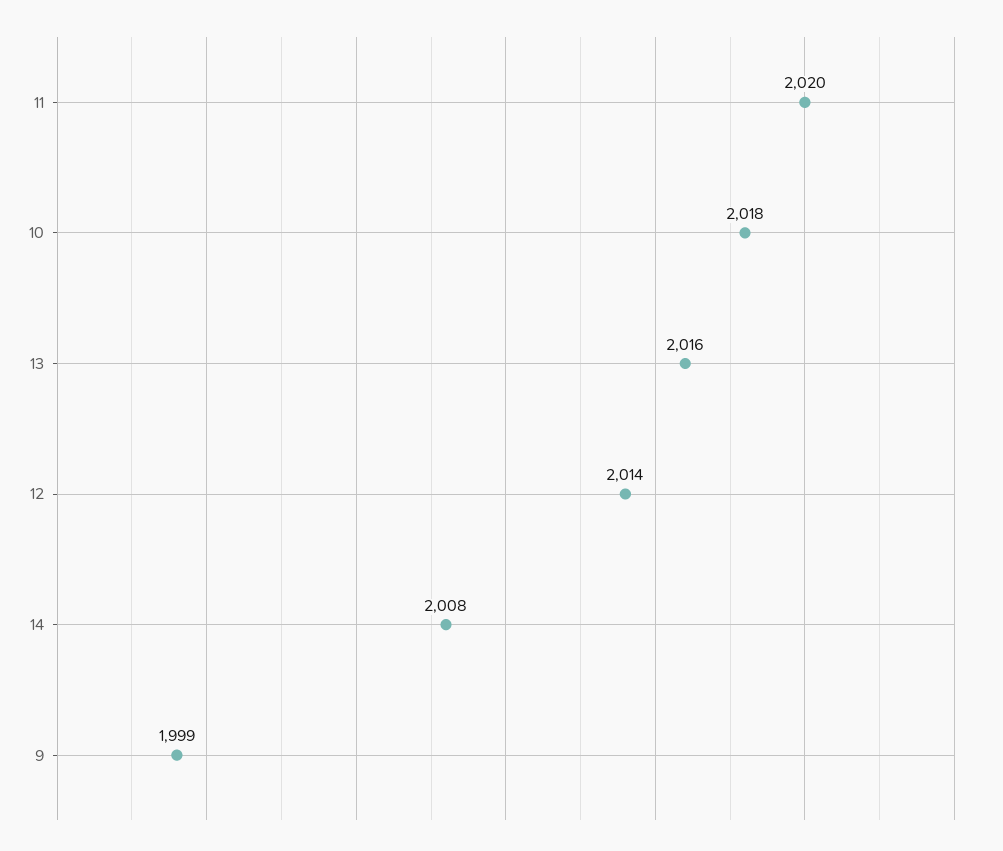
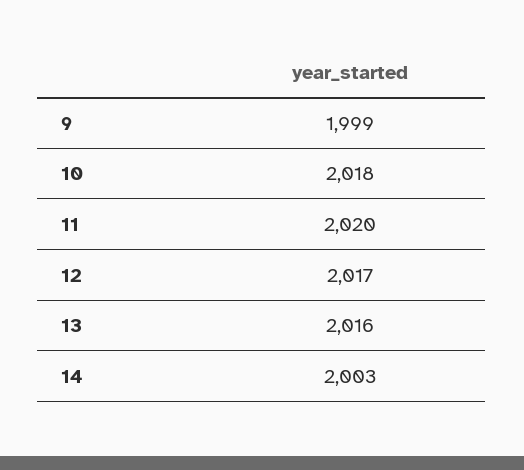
12: 2014 -> 2017
14: 2008 -> 2003

